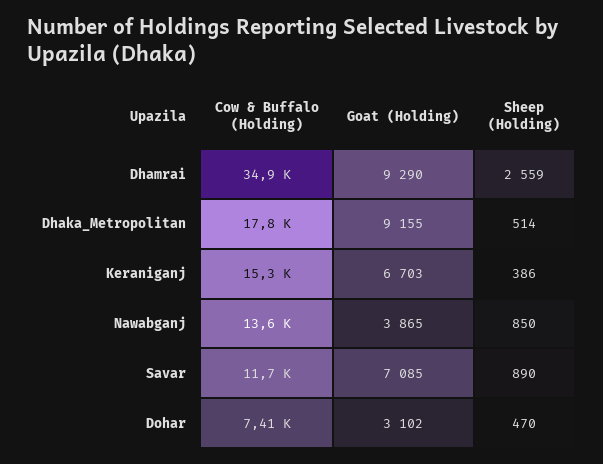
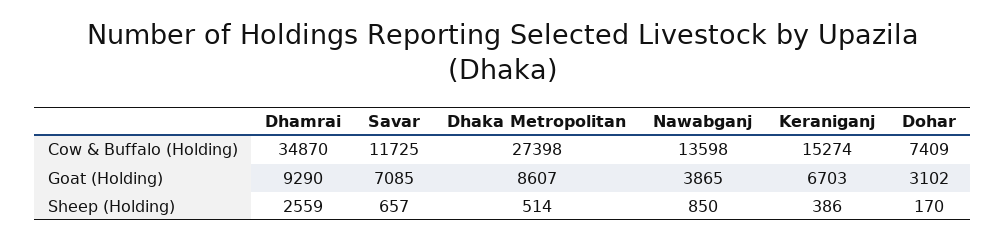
Cow & Buffalo (Holding), Dhaka_Metropolitan: 17800 -> 27398
Goat (Holding), Dhaka_Metropolitan: 9155 -> 8607
Sheep (Holding), Savar: 890 -> 657
Sheep (Holding), Dohar: 470 -> 170

